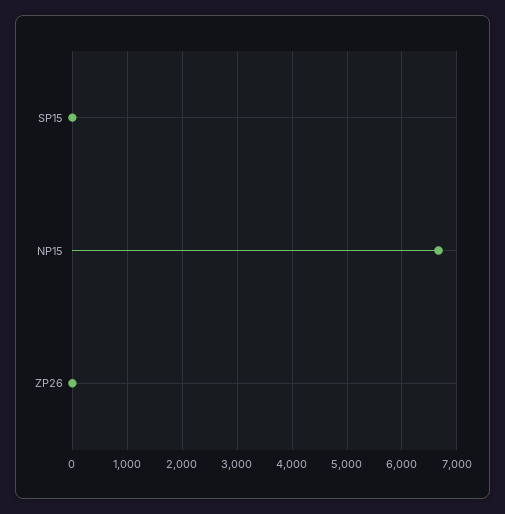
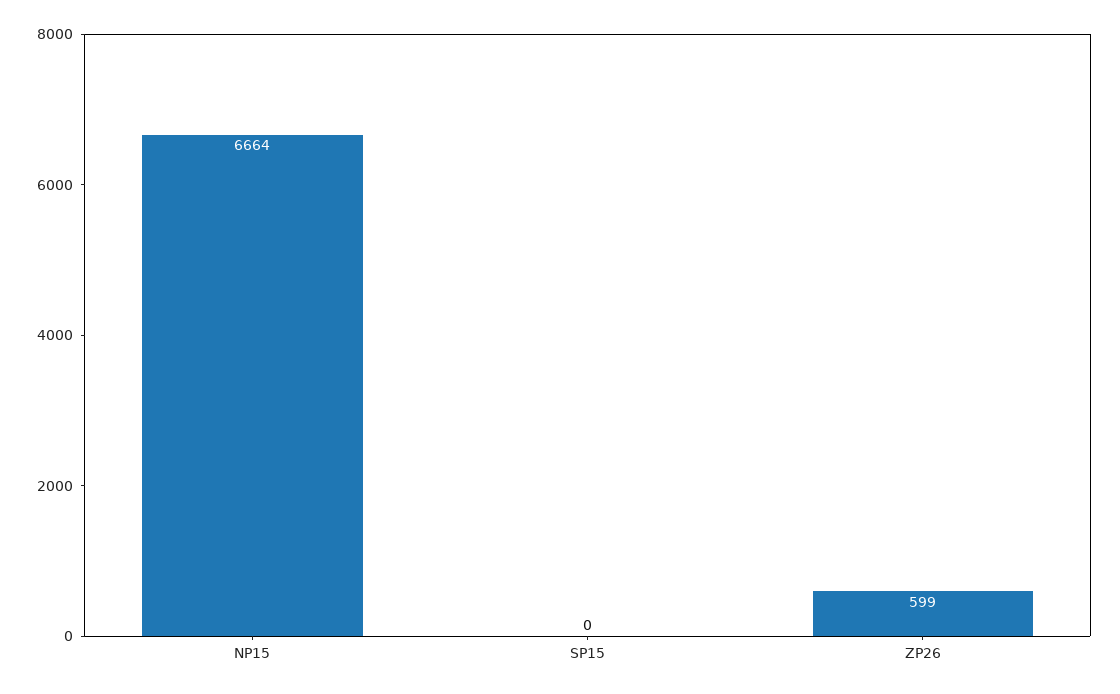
ZP26: 0 -> 599

